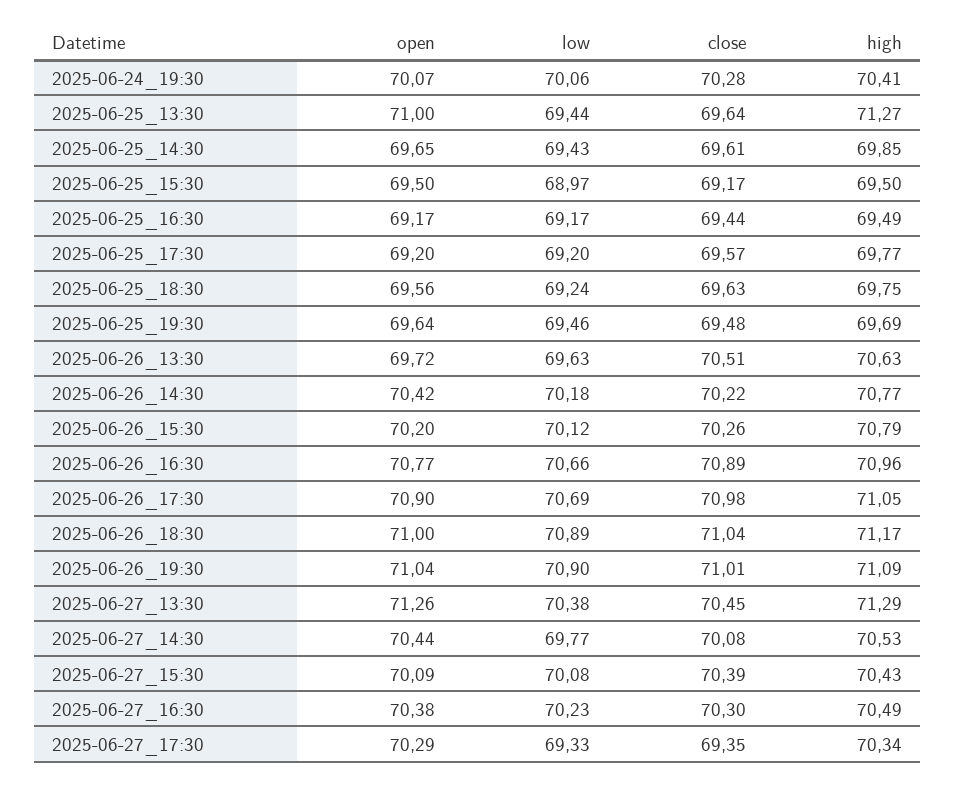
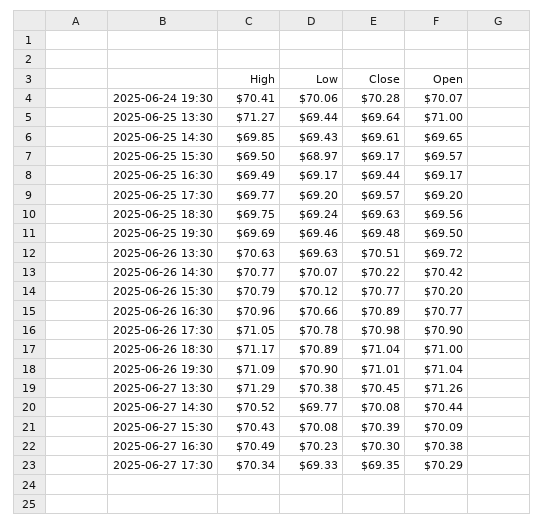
open, 2025-06-25_15:30: 69.5 -> 69.57
open, 2025-06-25_19:30: 69.64 -> 69.5
low, 2025-06-26_14:30: 70.18 -> 70.07
close, 2025-06-26_15:30: 70.26 -> 70.77
low, 2025-06-26_17:30: 70.69 -> 70.78
high, 2025-06-27_14:30: 70.53 -> 70.52

